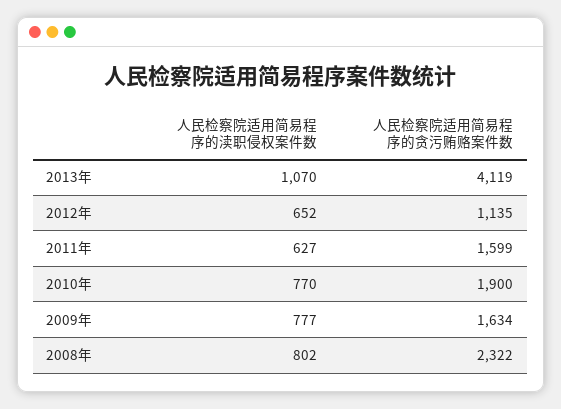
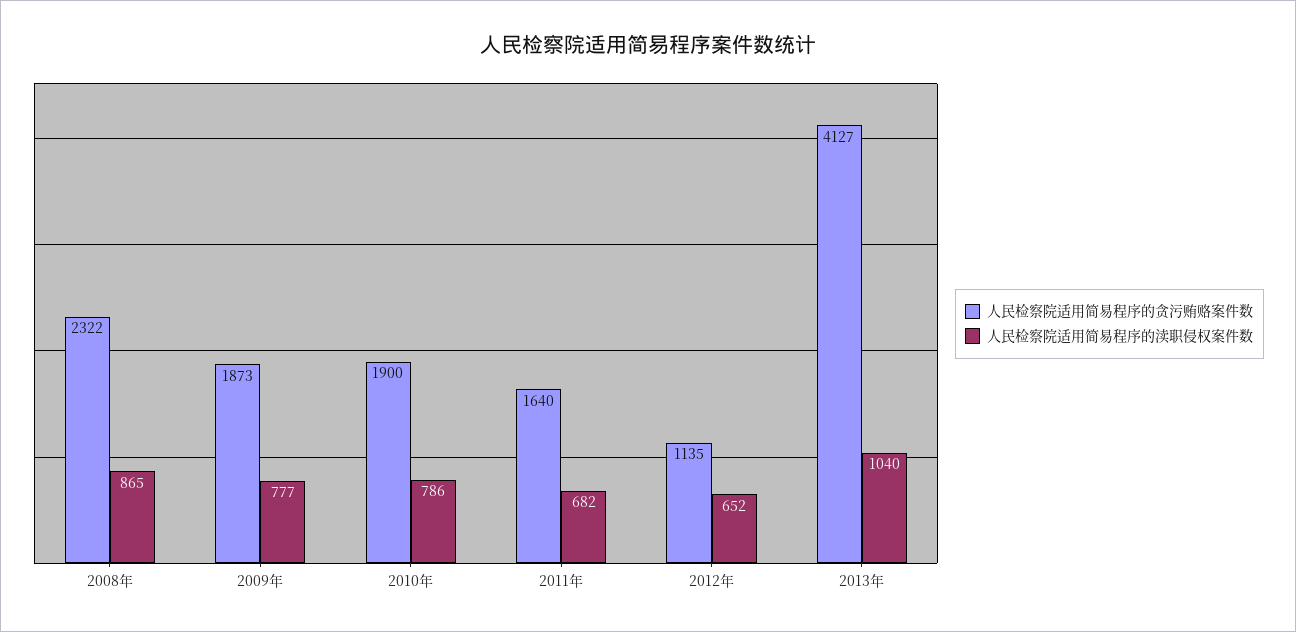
人民检察院适用简易程序的渎职侵权案件数, 2013年: 1070 -> 1040
人民检察院适用简易程序的贪污贿赂案件数, 2013年: 4119 -> 4127
人民检察院适用简易程序的渎职侵权案件数, 2011年: 627 -> 682
人民检察院适用简易程序的贪污贿赂案件数, 2011年: 1599 -> 1640
人民检察院适用简易程序的渎职侵权案件数, 2010年: 770 -> 786
人民检察院适用简易程序的贪污贿赂案件数, 2009年: 1634 -> 1873
人民检察院适用简易程序的渎职侵权案件数, 2008年: 802 -> 865

